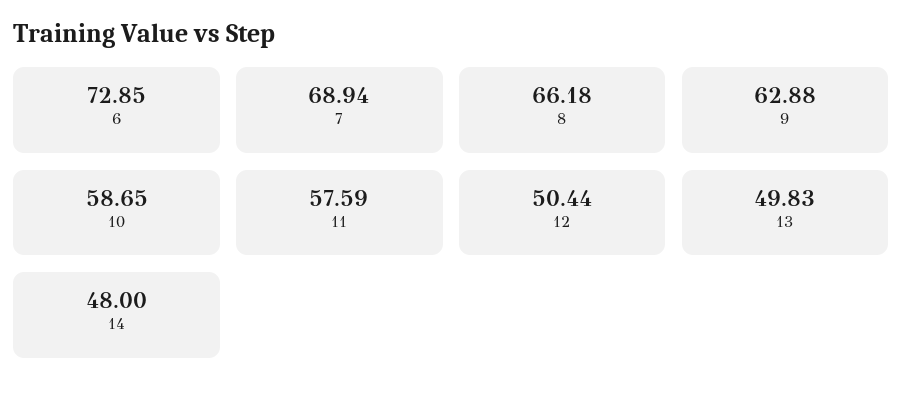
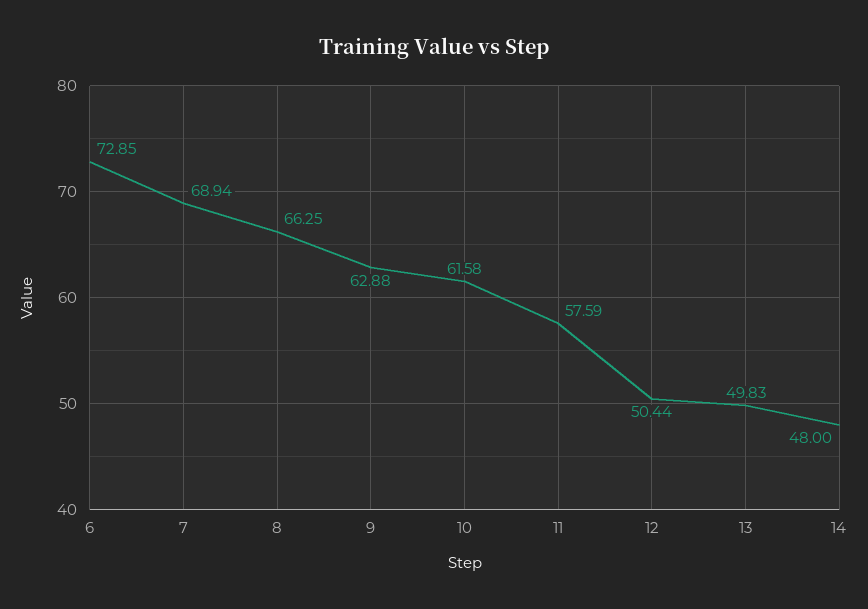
8: 66.18 -> 66.25
10: 58.65 -> 61.58

